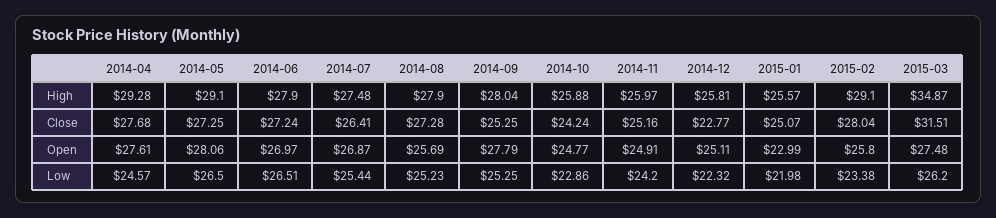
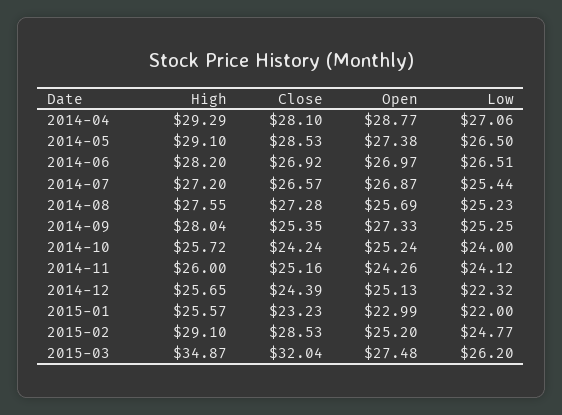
2014-04, High: 29.28 -> 29.29
2014-06, High: 27.9 -> 28.2
2014-07, High: 27.48 -> 27.2
2014-08, High: 27.9 -> 27.55
2014-10, High: 25.88 -> 25.72
2014-11, High: 25.97 -> 26
2014-12, High: 25.81 -> 25.65
2014-04, Close: 27.68 -> 28.1
2014-05, Close: 27.25 -> 28.53
2014-06, Close: 27.24 -> 26.92
2014-07, Close: 26.41 -> 26.57
2014-09, Close: 25.25 -> 25.35
2014-12, Close: 22.77 -> 24.39
2015-01, Close: 25.07 -> 23.23
2015-02, Close: 28.04 -> 28.53
2015-03, Close: 31.51 -> 32.04
2014-04, Open: 27.61 -> 28.77
2014-05, Open: 28.06 -> 27.38
2014-09, Open: 27.79 -> 27.33
2014-10, Open: 24.77 -> 25.24
2014-11, Open: 24.91 -> 24.26
2014-12, Open: 25.11 -> 25.13
2015-02, Open: 25.8 -> 25.2
2014-04, Low: 24.57 -> 27.06
2014-10, Low: 22.86 -> 24
2014-11, Low: 24.2 -> 24.12
2015-01, Low: 21.98 -> 22
2015-02, Low: 23.38 -> 24.77

